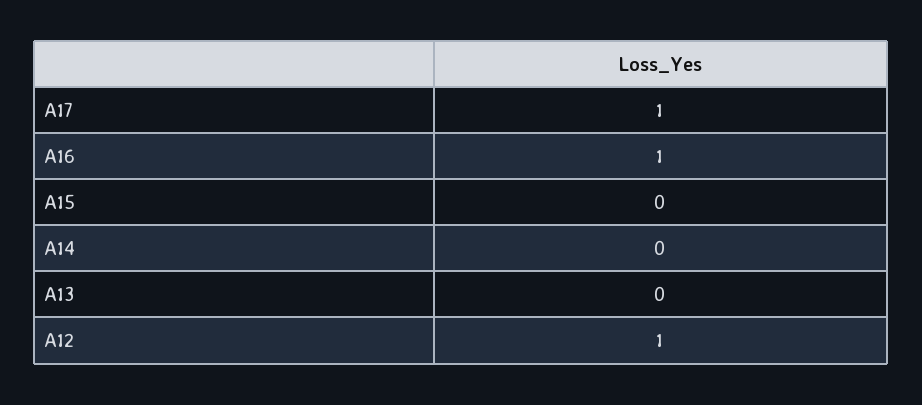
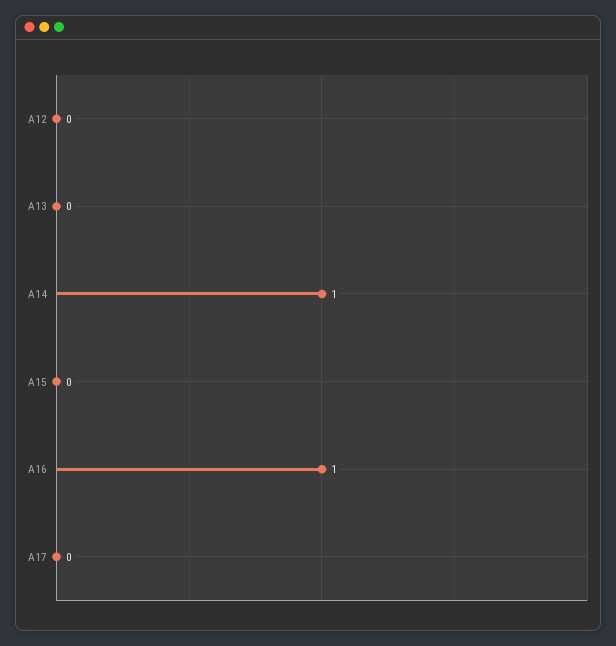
A17: 1 -> 0
A14: 0 -> 1
A12: 1 -> 0

